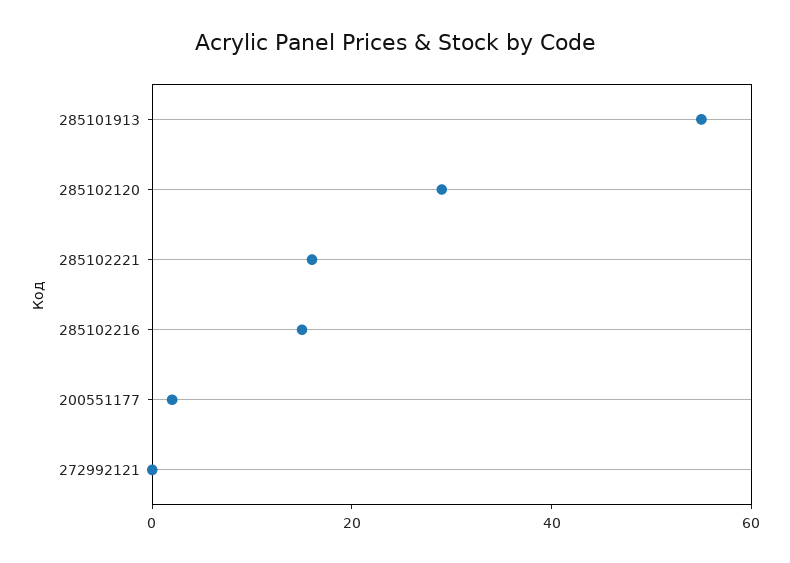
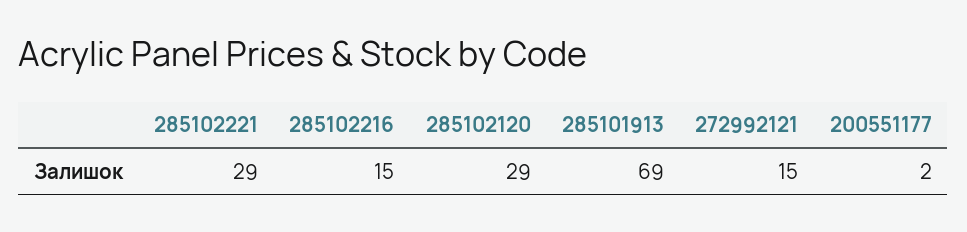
285101913: 55 -> 69
285102221: 15 -> 29
272992121: 0 -> 15

